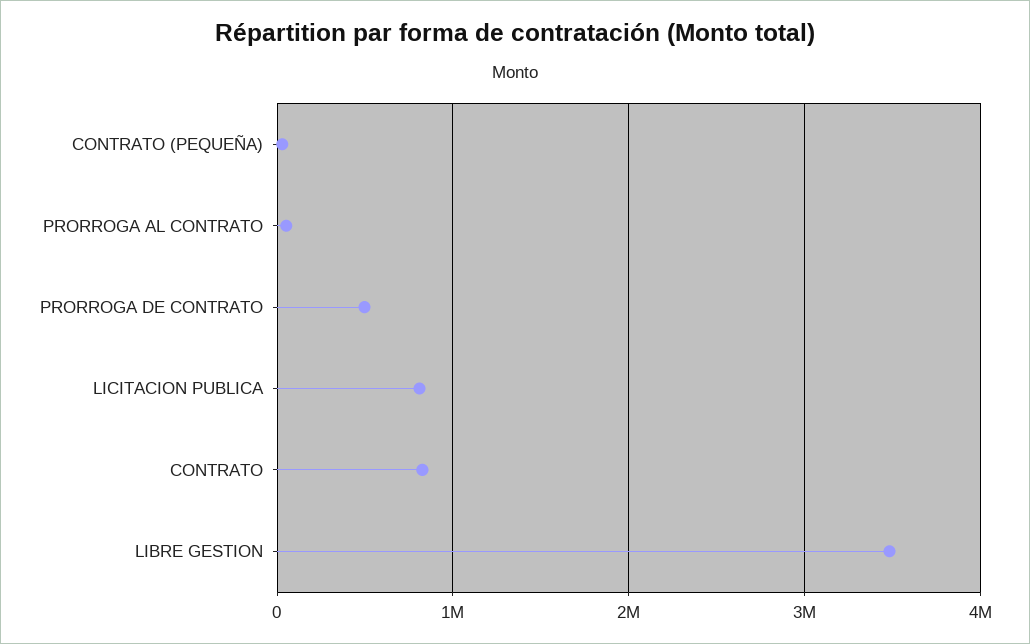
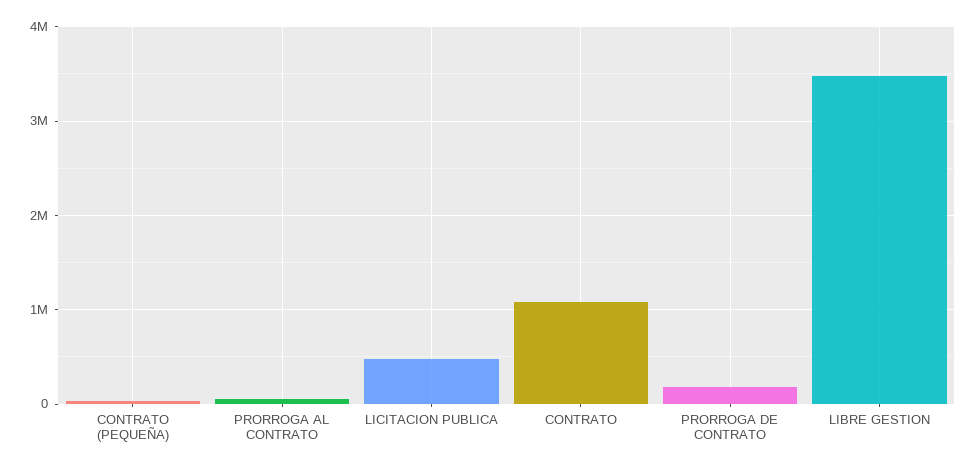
PRORROGA DE CONTRATO: 500000 -> 200000
LICITACION PUBLICA: 800000 -> 500000
CONTRATO: 800000 -> 1100000

